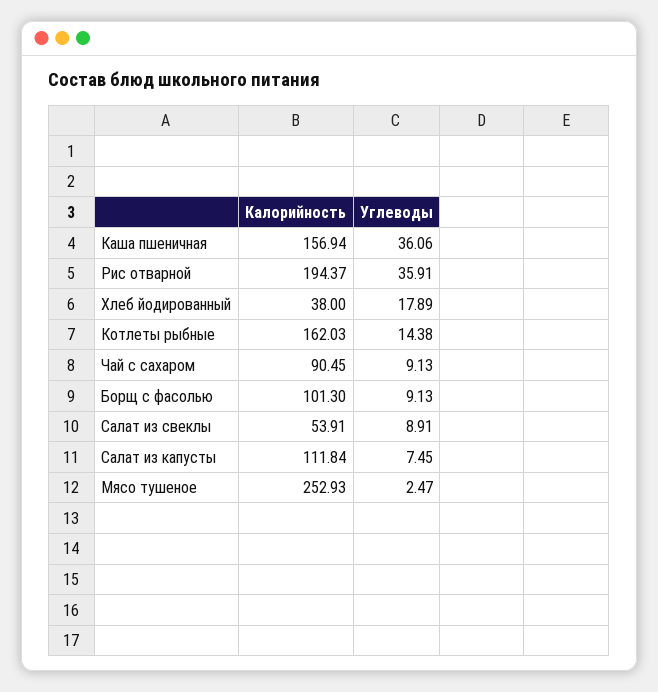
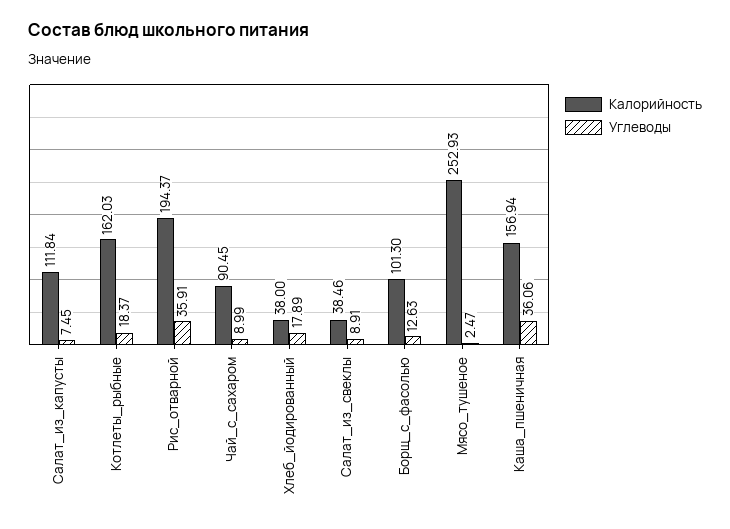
Углеводы, Котлеты рыбные: 14.38 -> 18.37
Углеводы, Чай с сахаром: 9.13 -> 8.99
Углеводы, Борщ с фасолью: 9.13 -> 12.63
Калорийность, Салат из свеклы: 53.91 -> 38.46

